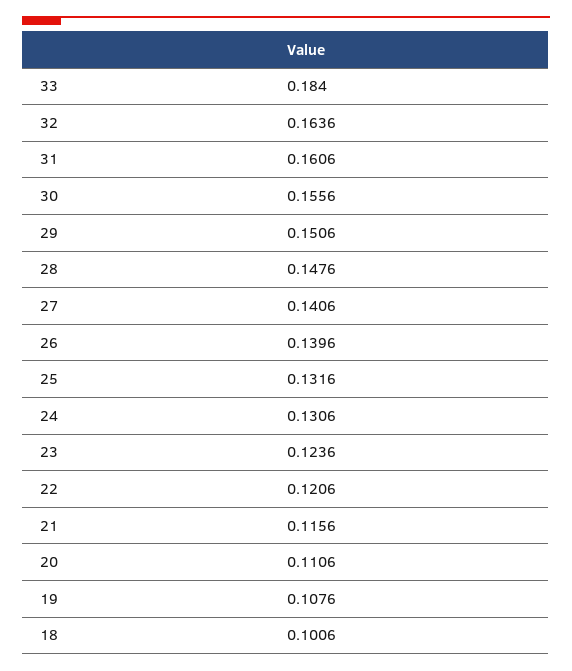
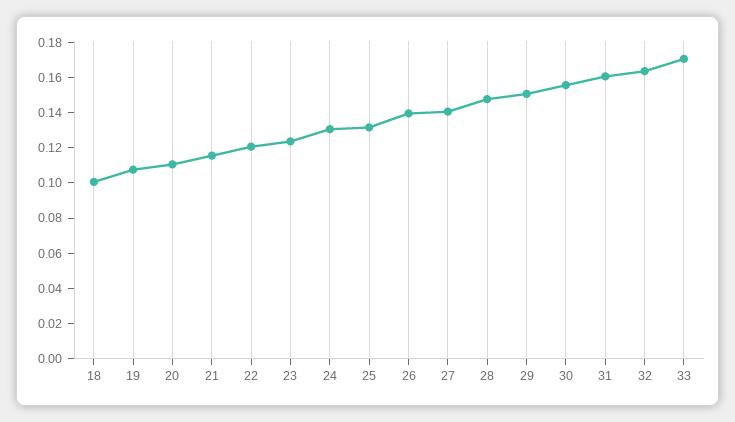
33: 0.184 -> 0.17

